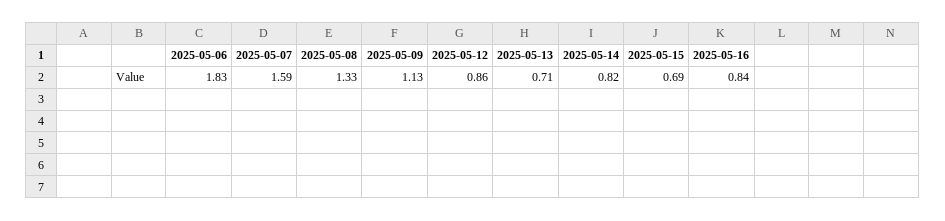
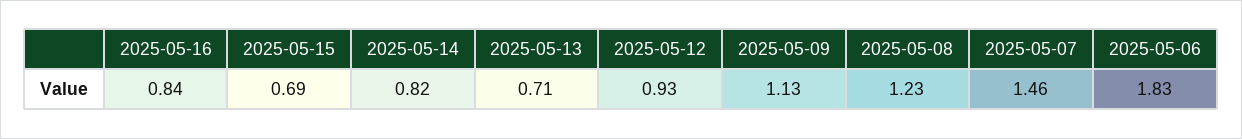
2025-05-07: 1.59 -> 1.46
2025-05-08: 1.33 -> 1.23
2025-05-12: 0.86 -> 0.93

